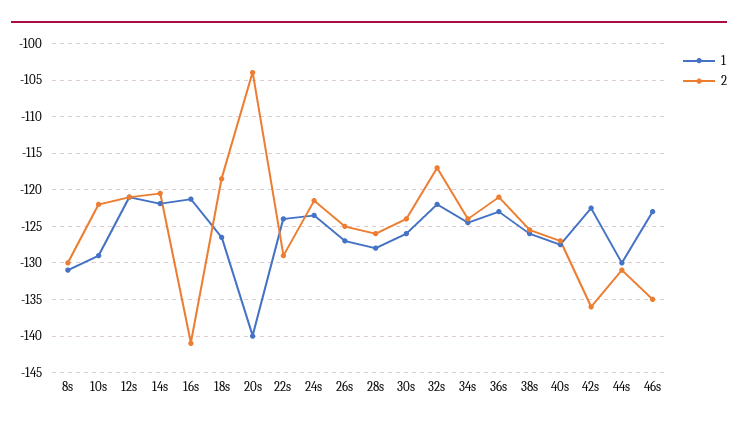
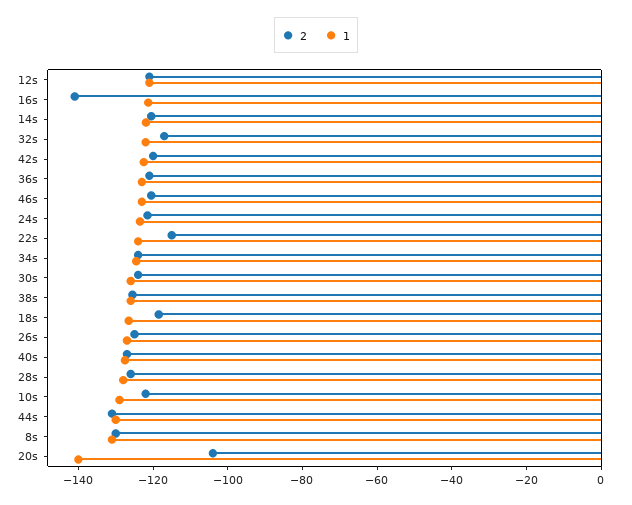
2, 22s: -129 -> -115
2, 42s: -136 -> -120
2, 46s: -135 -> -120

